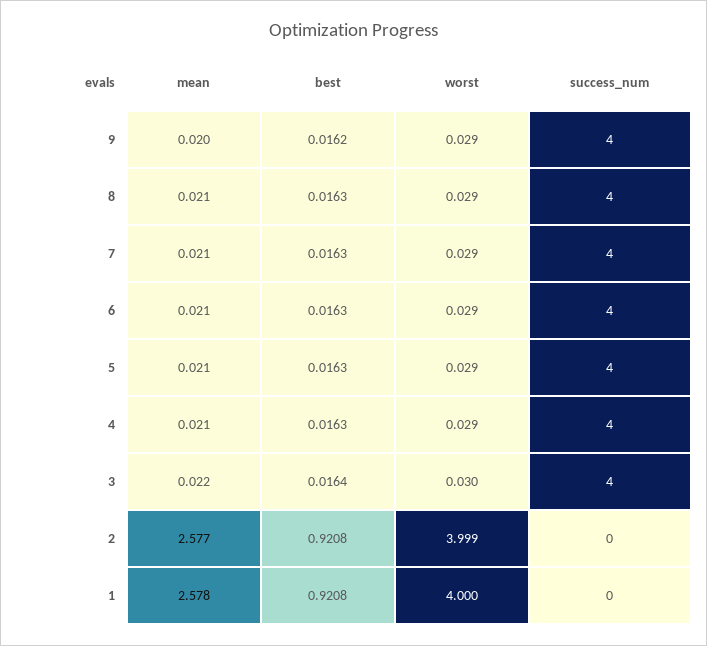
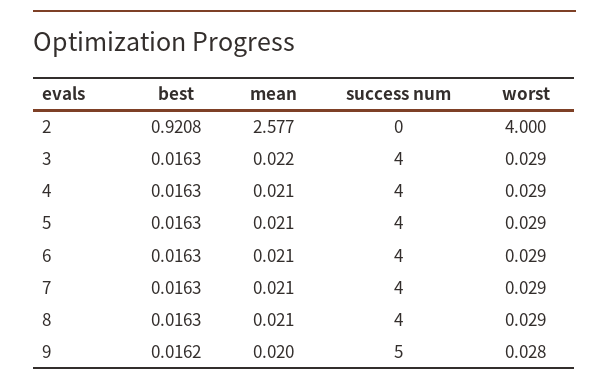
worst, 9: 0.029 -> 0.028
success_num, 9: 4 -> 5
best, 3: 0.0164 -> 0.0163
worst, 3: 0.03 -> 0.029
worst, 2: 3.999 -> 4
mean, 1: 2.578 -> none
best, 1: 0.9208 -> none
worst, 1: 4 -> none
success_num, 1: 0 -> none

